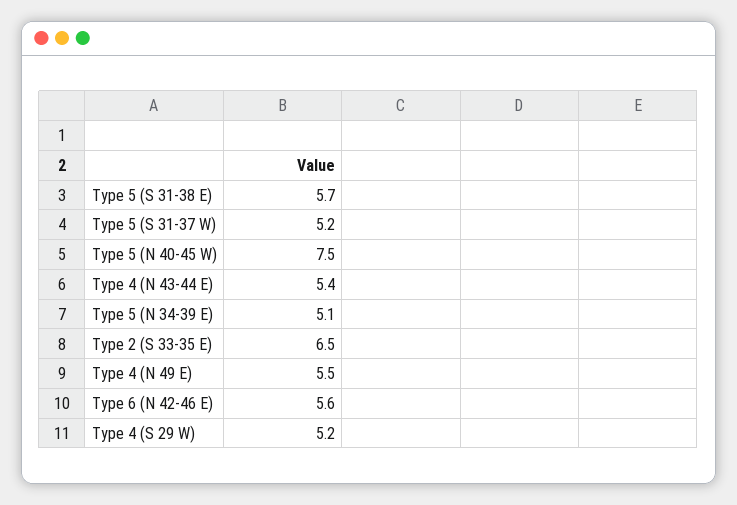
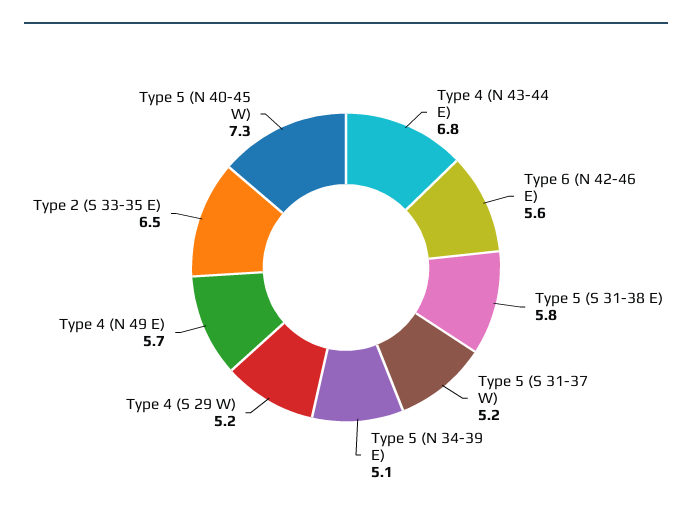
Type 5 (S 31-38 E): 5.7 -> 5.8
Type 5 (N 40-45 W): 7.5 -> 7.3
Type 4 (N 43-44 E): 5.4 -> 6.8
Type 4 (N 49 E): 5.5 -> 5.7

